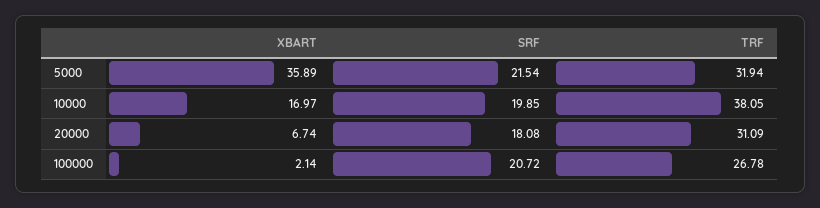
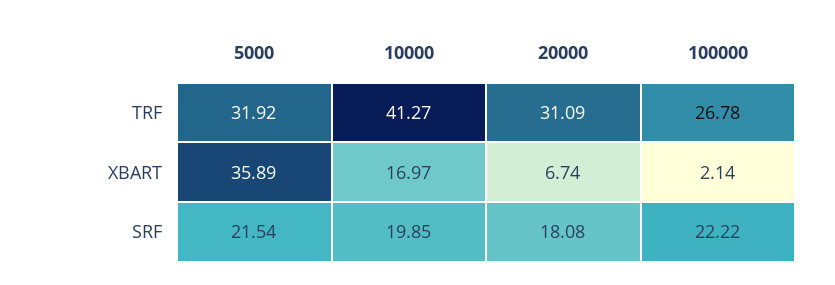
TRF, 5000: 31.94 -> 31.92
TRF, 10000: 38.05 -> 41.27
SRF, 100000: 20.72 -> 22.22

